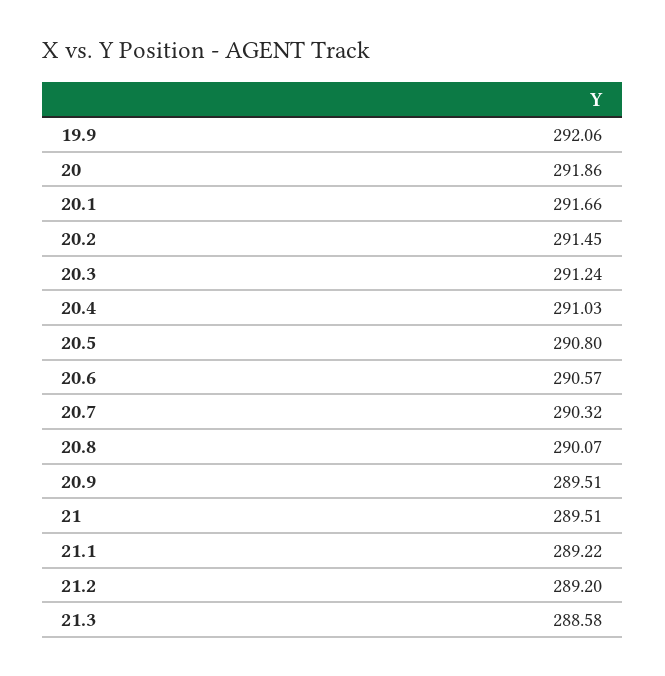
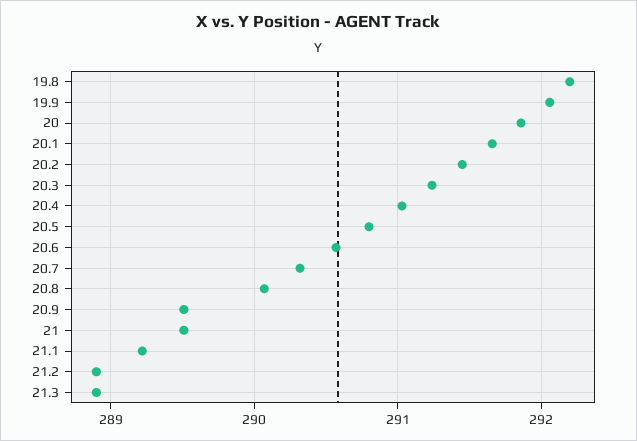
21.2: 289.2 -> 288.9
21.3: 288.58 -> 288.9
19.8: none -> 292.2

